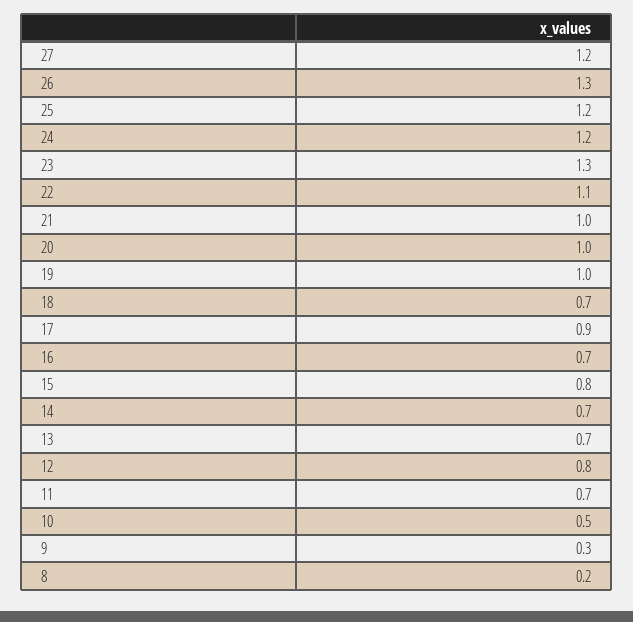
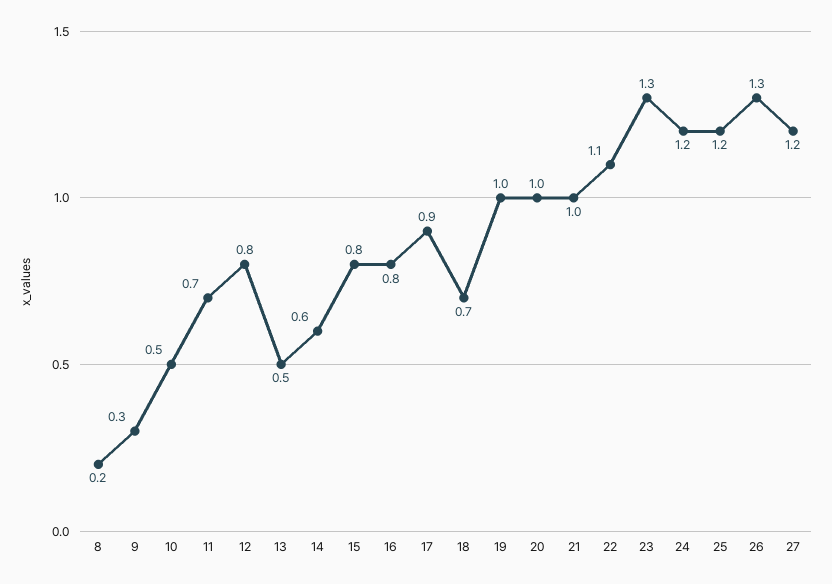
16: 0.7 -> 0.8
14: 0.7 -> 0.6
13: 0.7 -> 0.5

